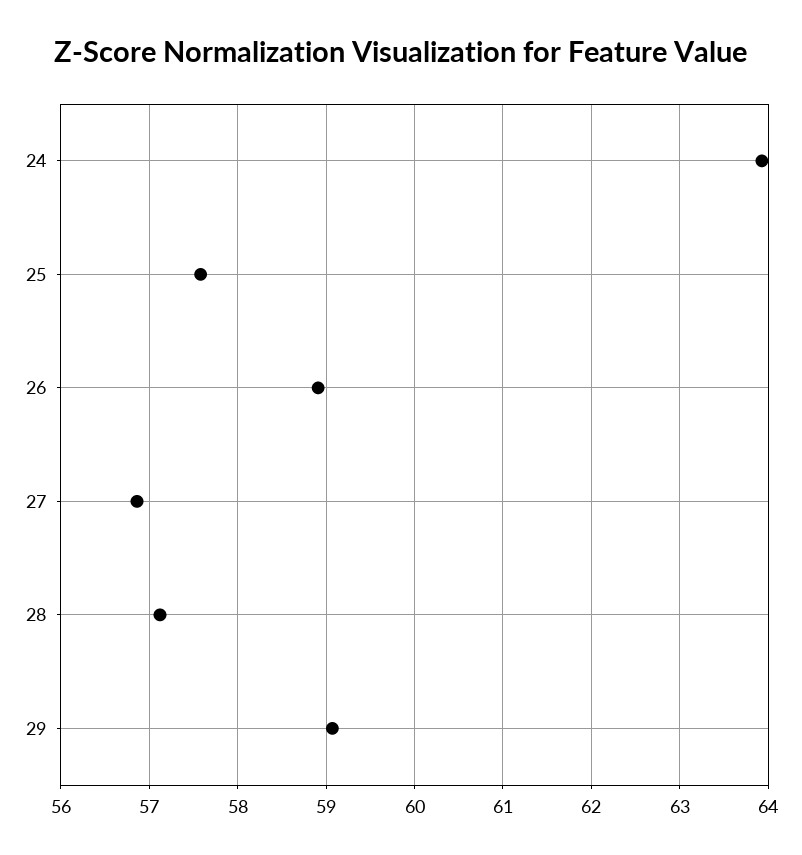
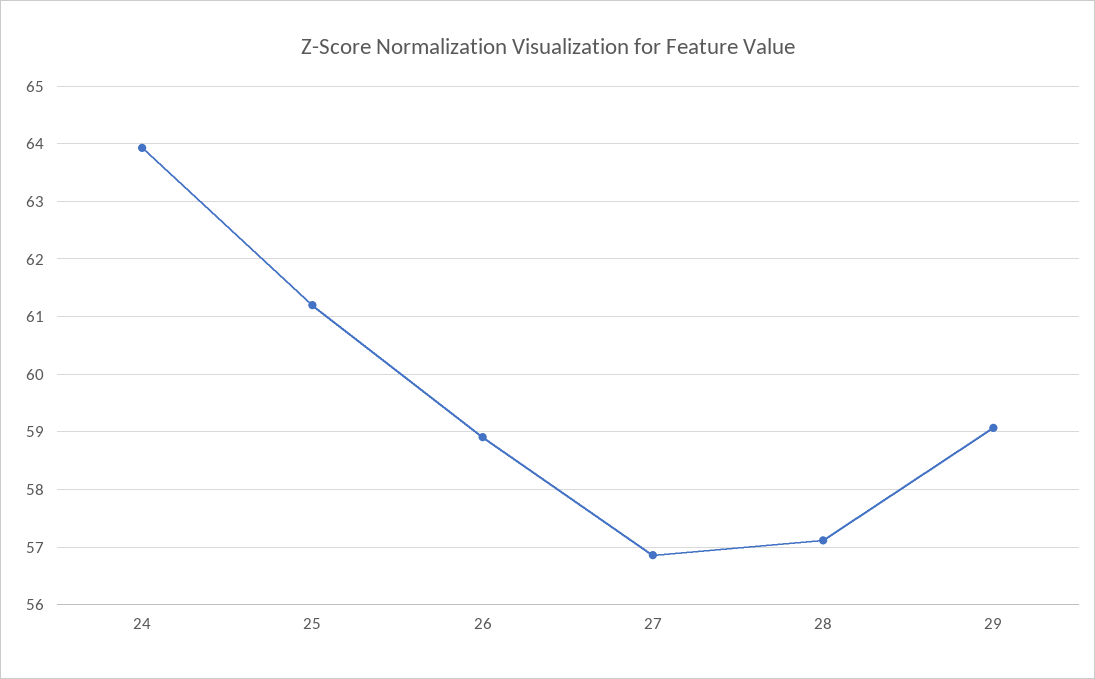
25: 57.6 -> 61.2

